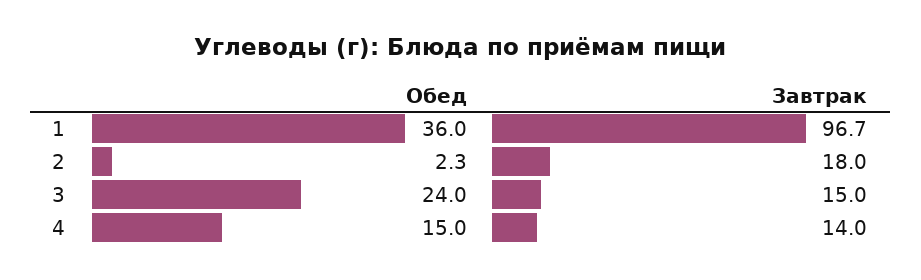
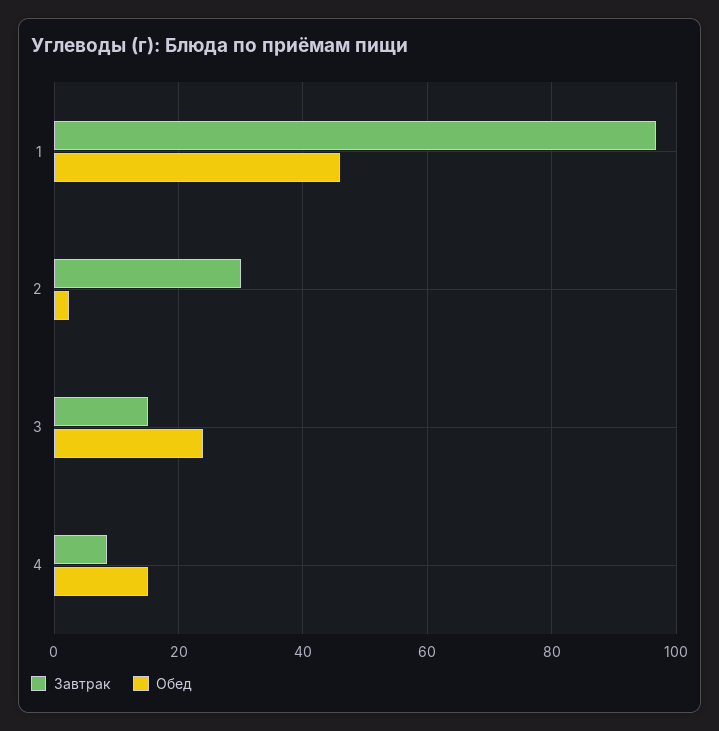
Обед, 1: 36 -> 46
Завтрак, 2: 18 -> 30
Завтрак, 4: 14 -> 8

